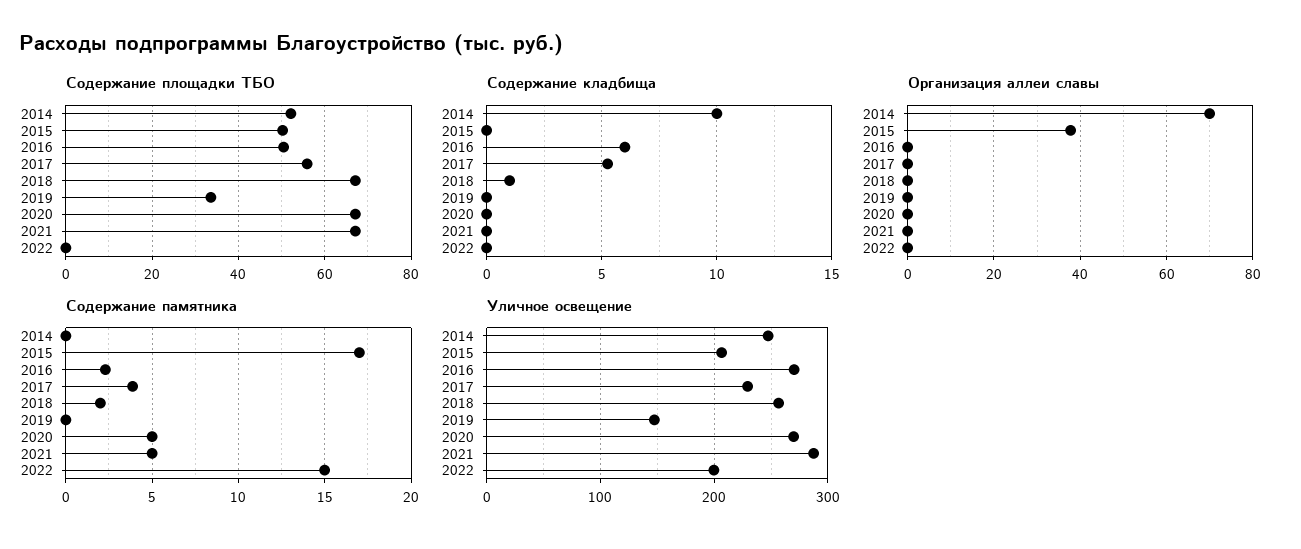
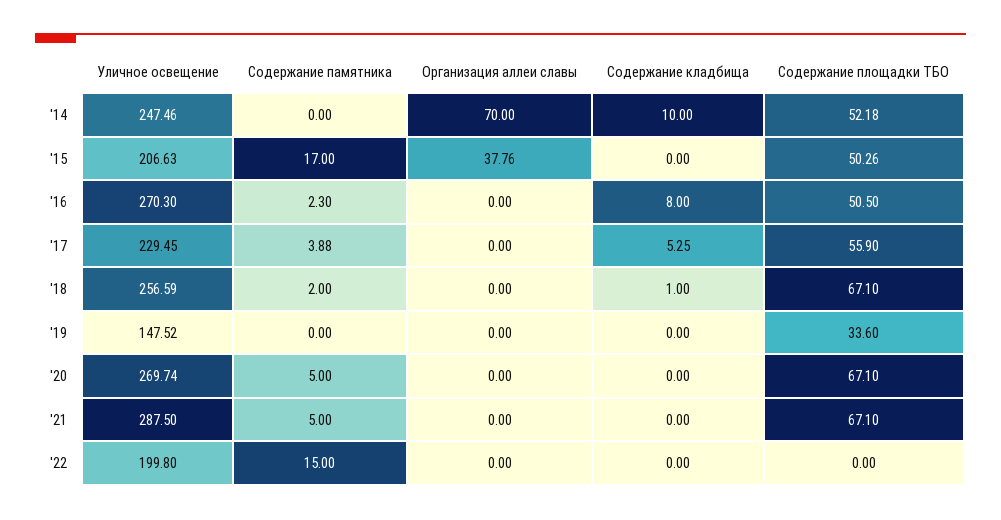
Содержание кладбища, 2016: 6 -> 8

